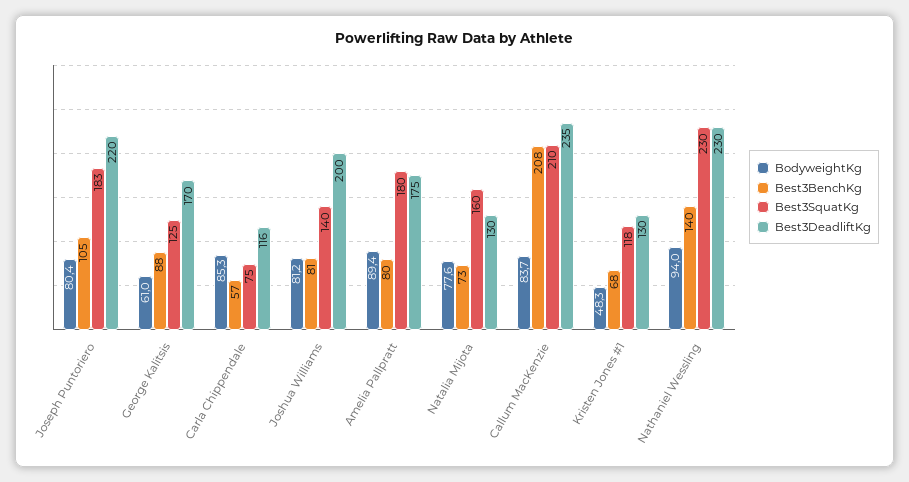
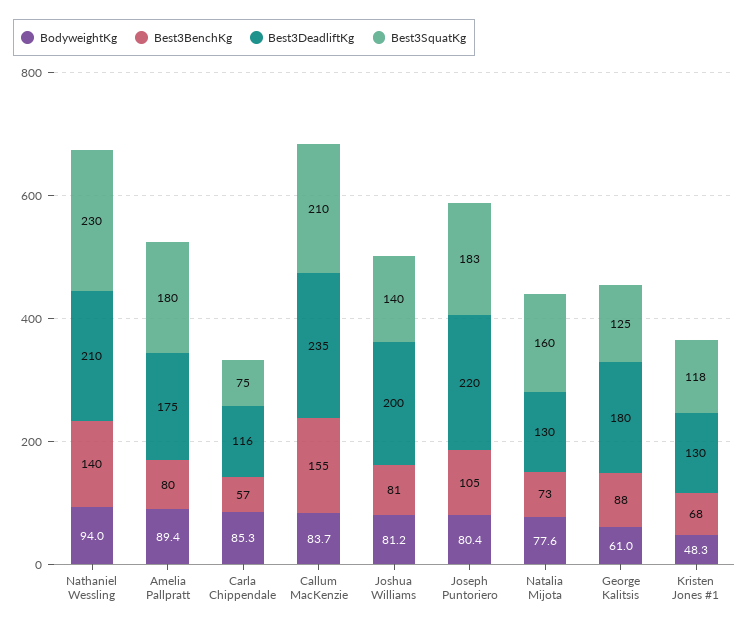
Best3DeadliftKg, George Kalitsis: 170 -> 180
Best3BenchKg, Callum MacKenzie: 208 -> 155
Best3DeadliftKg, Nathaniel Wessling: 230 -> 210

